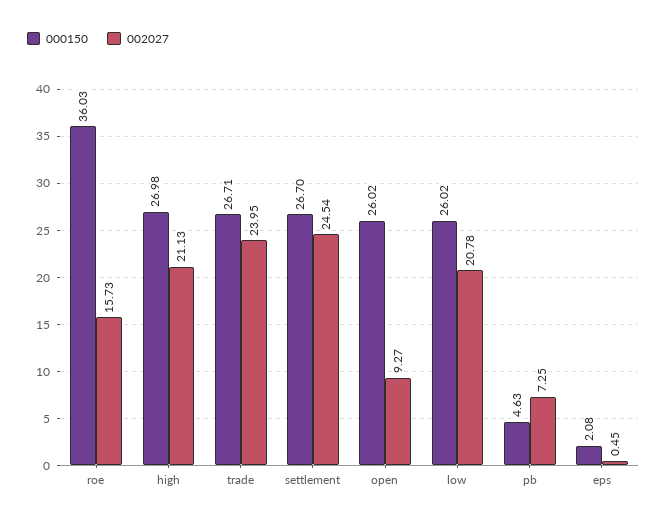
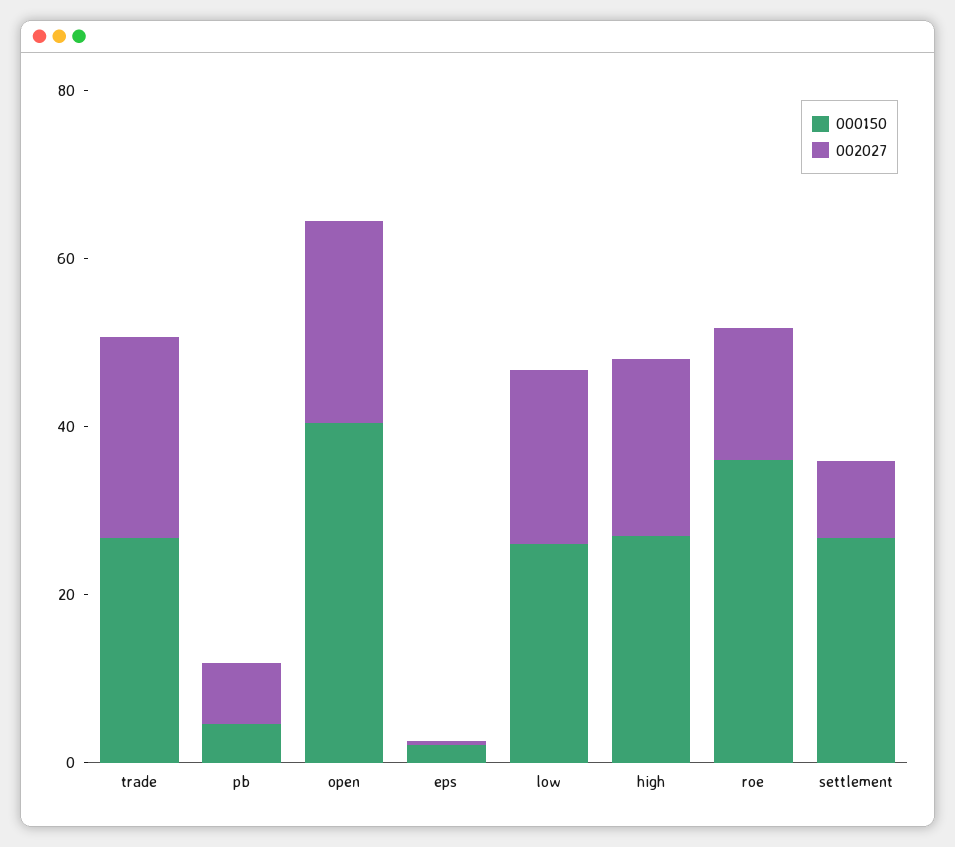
002027, settlement: 24.54 -> 10
000150, open: 26.02 -> 40
002027, open: 9.27 -> 25

